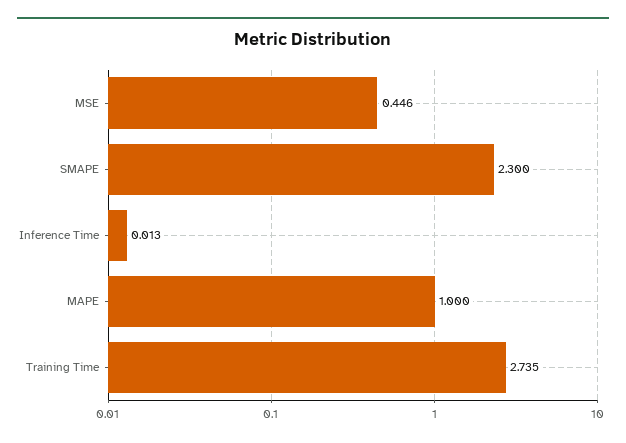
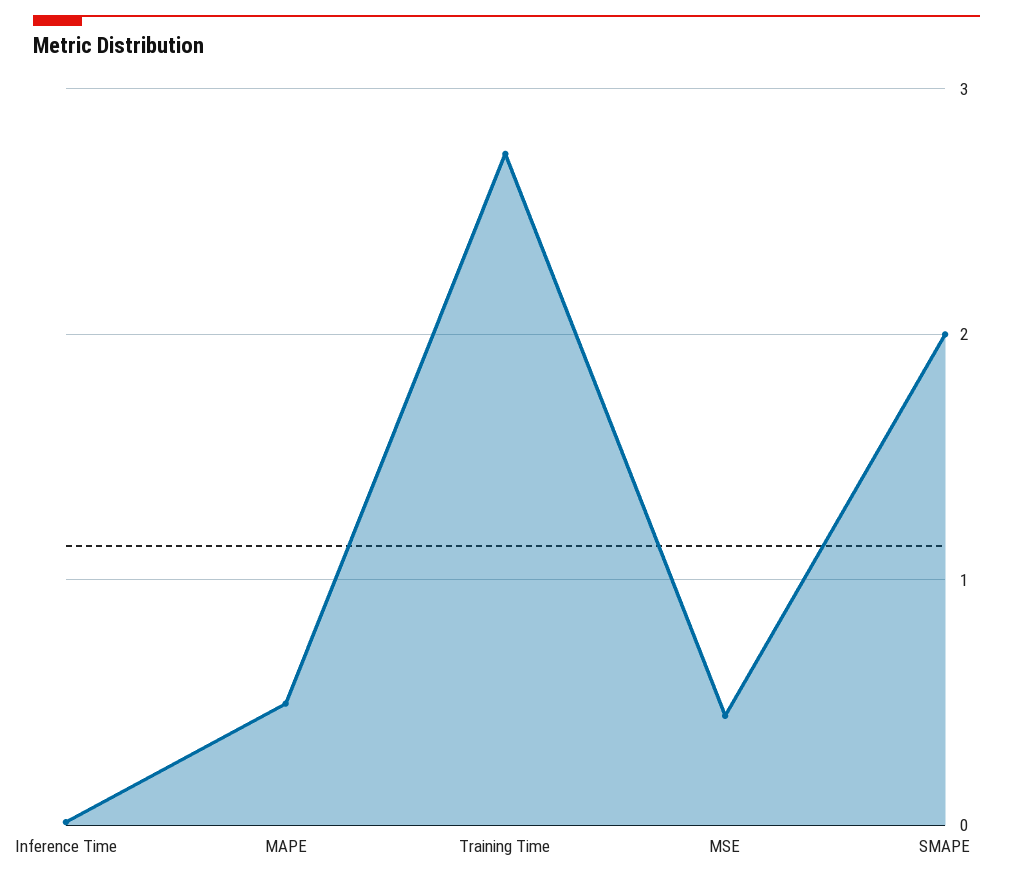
SMAPE: 2.3 -> 2
MAPE: 1 -> 0.5

